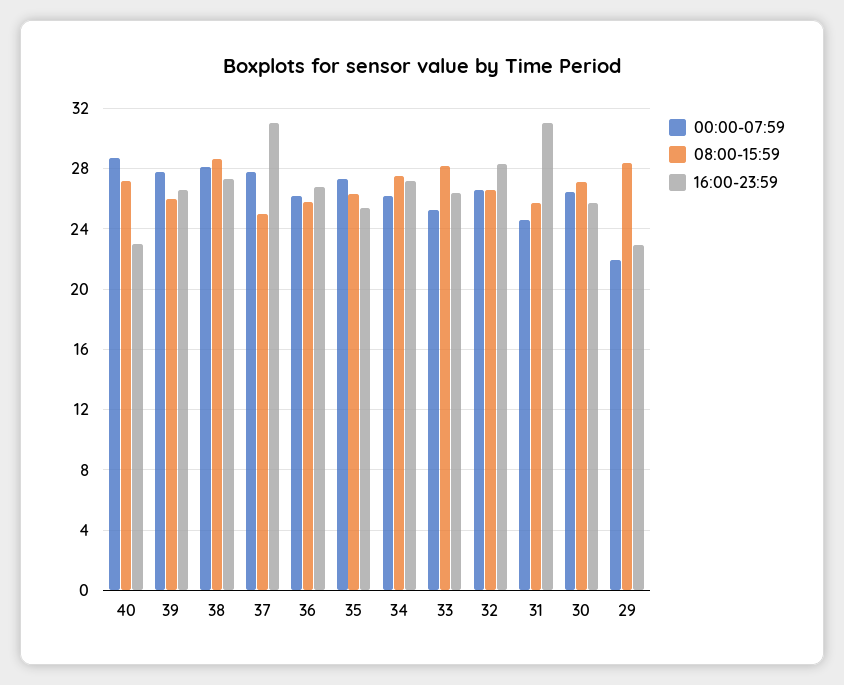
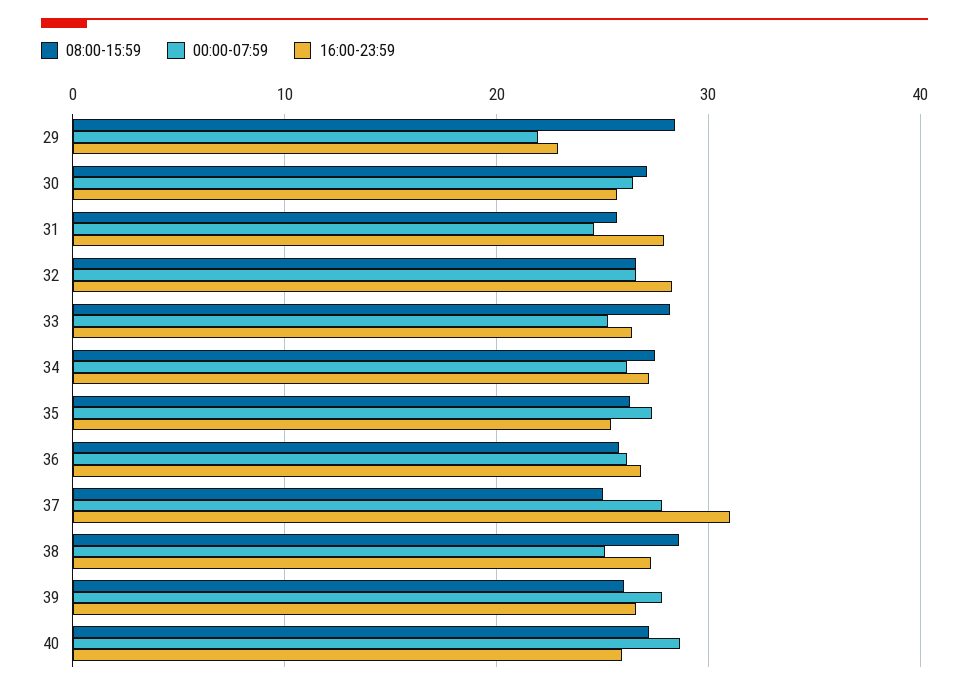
16:00-23:59, 40: 23 -> 26
00:00-07:59, 38: 28 -> 25
16:00-23:59, 31: 31 -> 28

